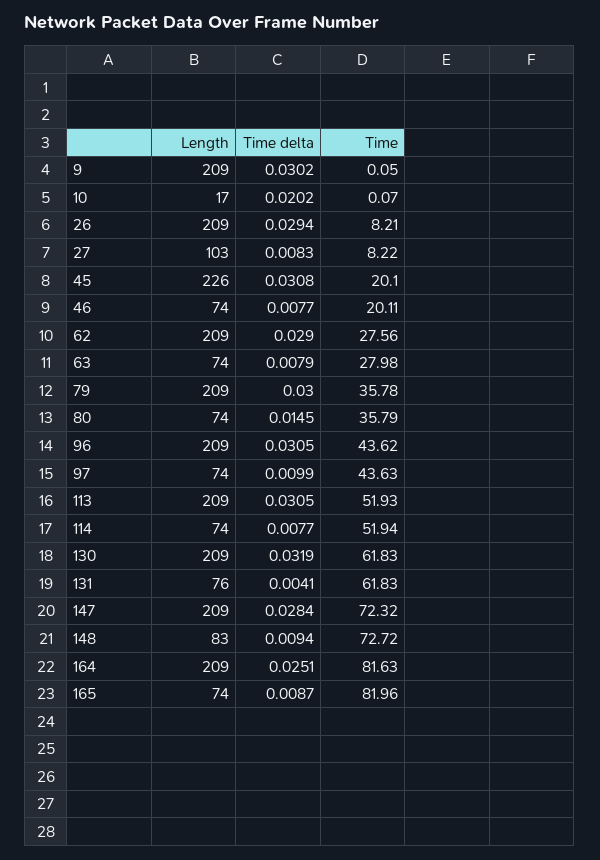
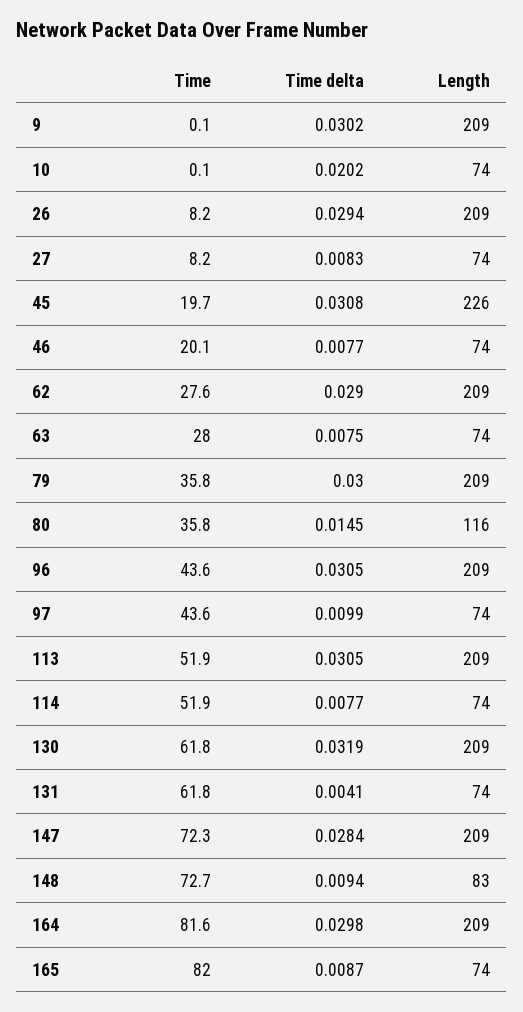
Length, 10: 17 -> 74
Length, 27: 103 -> 74
Time, 45: 20.1 -> 19.7
Time delta, 63: 0.0079 -> 0.0075
Length, 80: 74 -> 116
Length, 131: 76 -> 74
Time delta, 164: 0.0251 -> 0.0298

